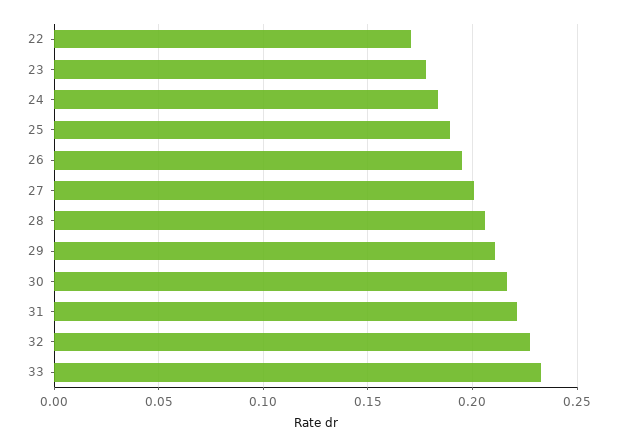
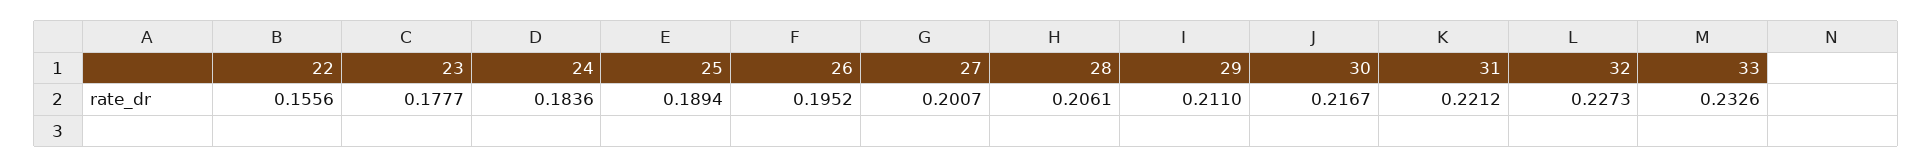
22: 0.17 -> 0.1556

